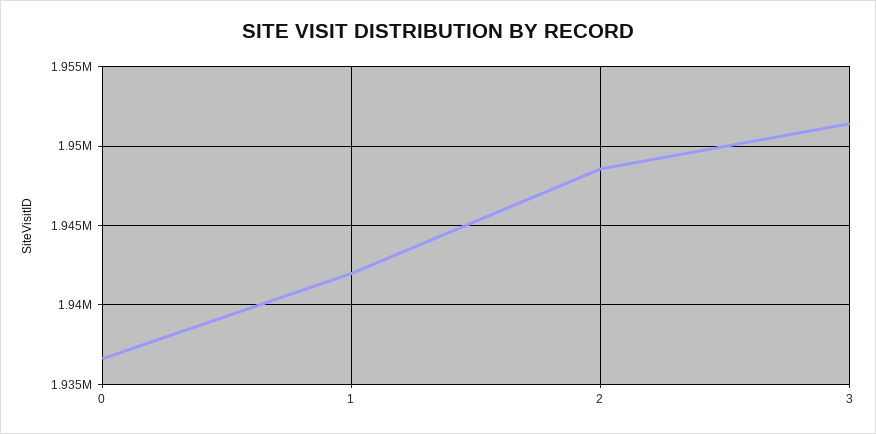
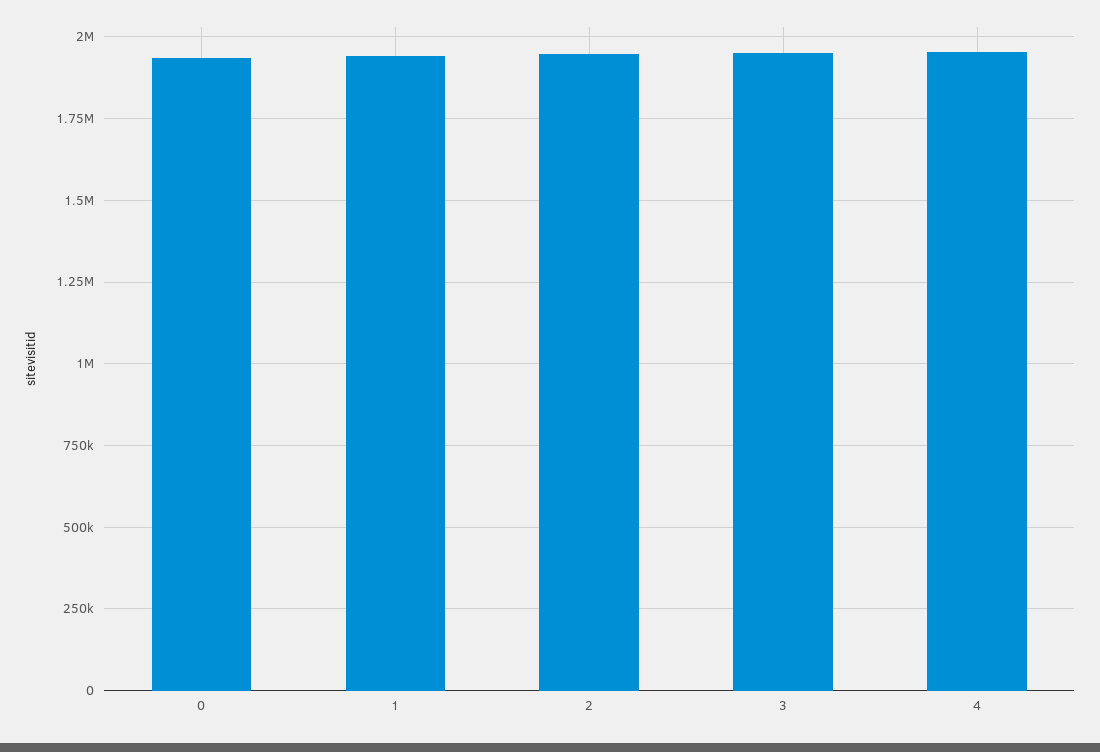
4: none -> 1950000

